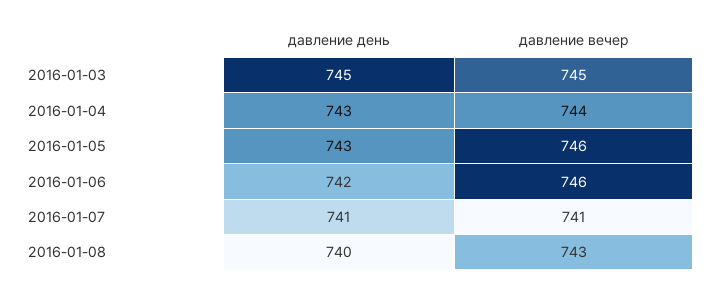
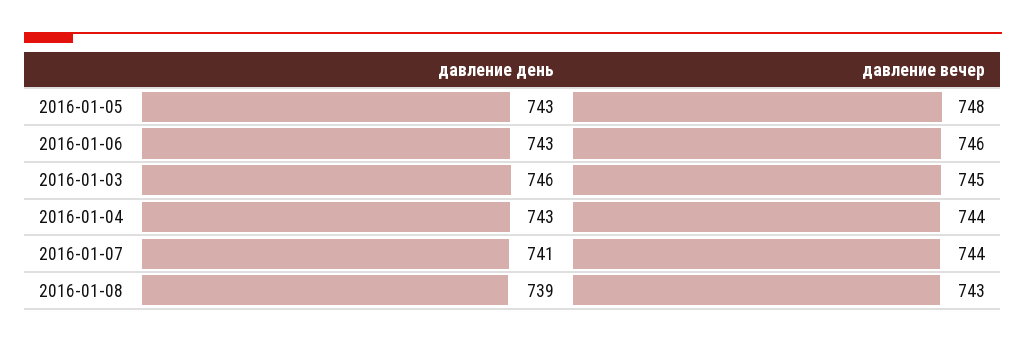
давление день, 2016-01-03: 745 -> 746
давление вечер, 2016-01-05: 746 -> 748
давление день, 2016-01-06: 742 -> 743
давление вечер, 2016-01-07: 741 -> 744
давление день, 2016-01-08: 740 -> 739

